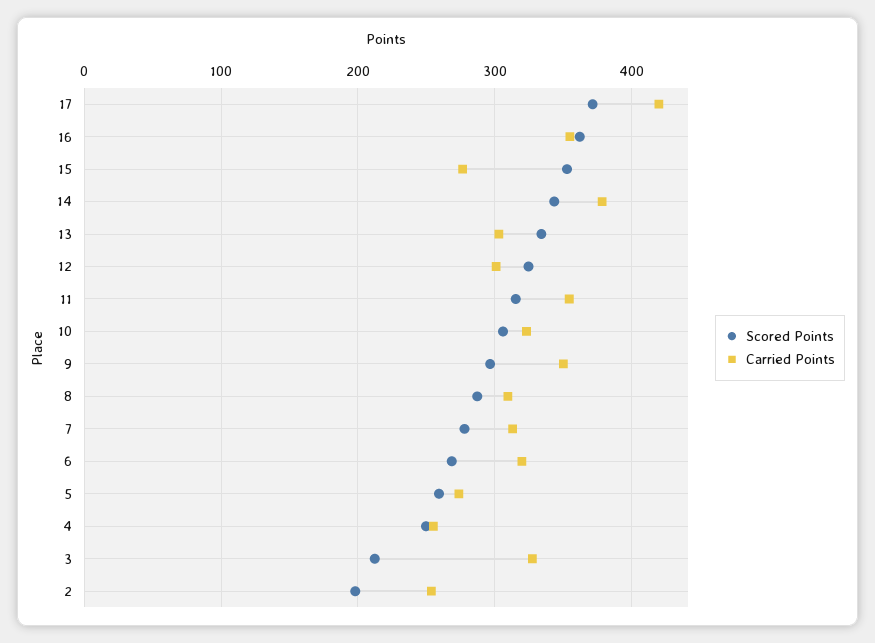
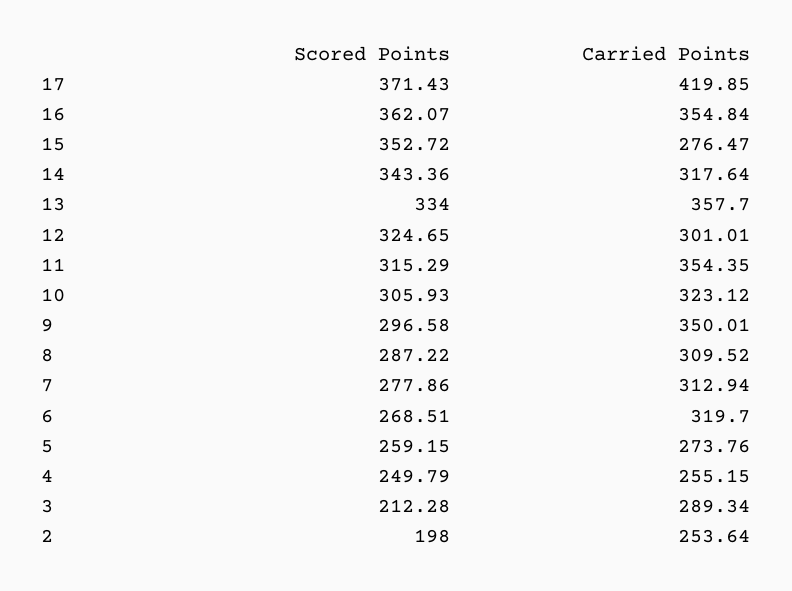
Carried Points, 14: 380 -> 317.64
Carried Points, 13: 300 -> 357.7
Carried Points, 3: 330 -> 289.34

